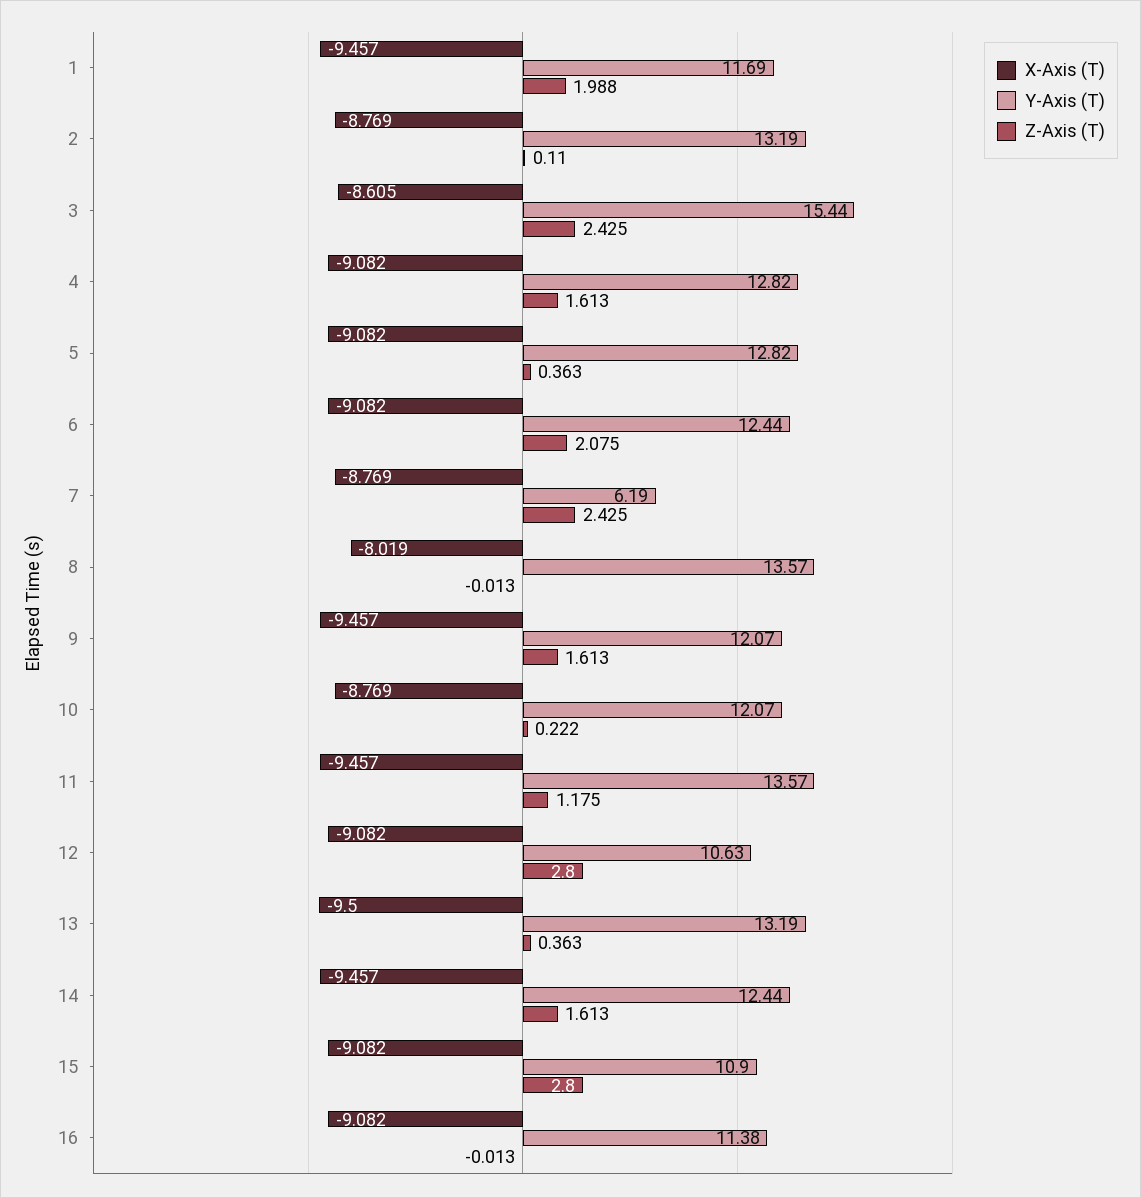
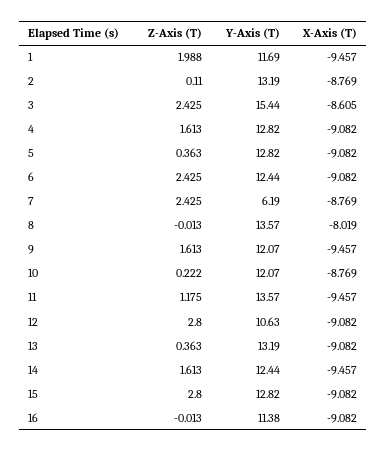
Z-Axis (T), 6: 2.075 -> 2.425
X-Axis (T), 13: -9.5 -> -9.082
Y-Axis (T), 15: 10.9 -> 12.82

